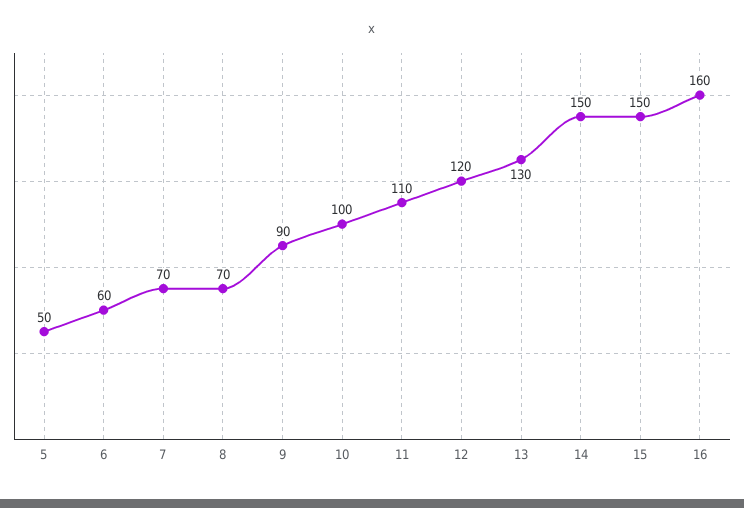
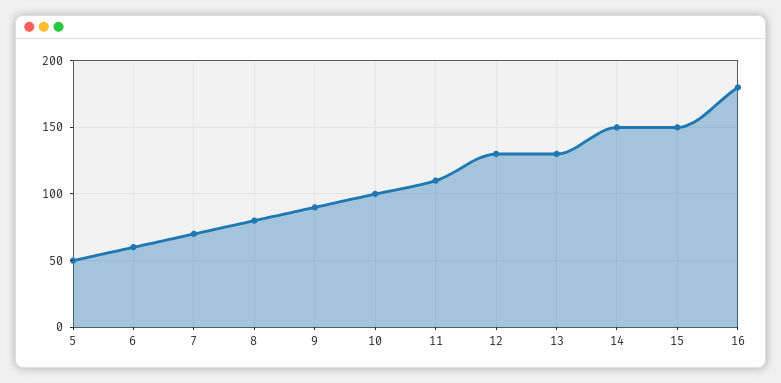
8: 70 -> 80
12: 120 -> 130
16: 160 -> 180

